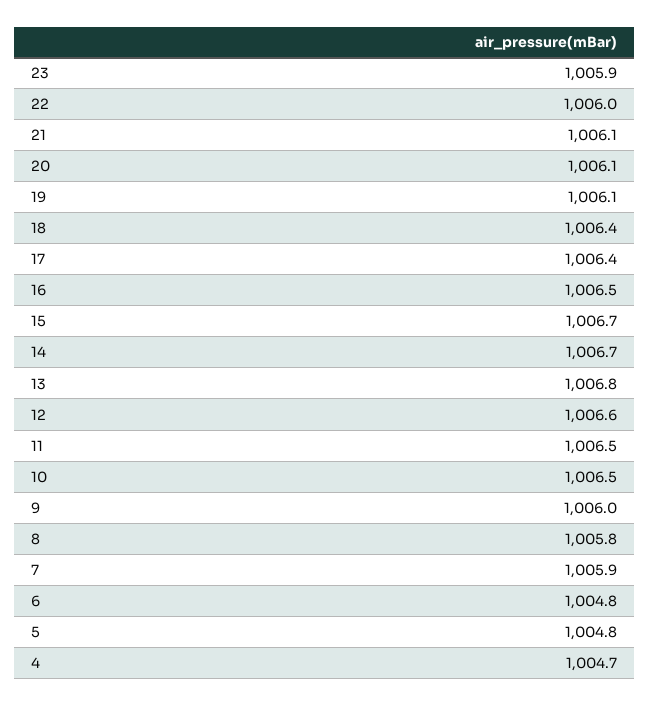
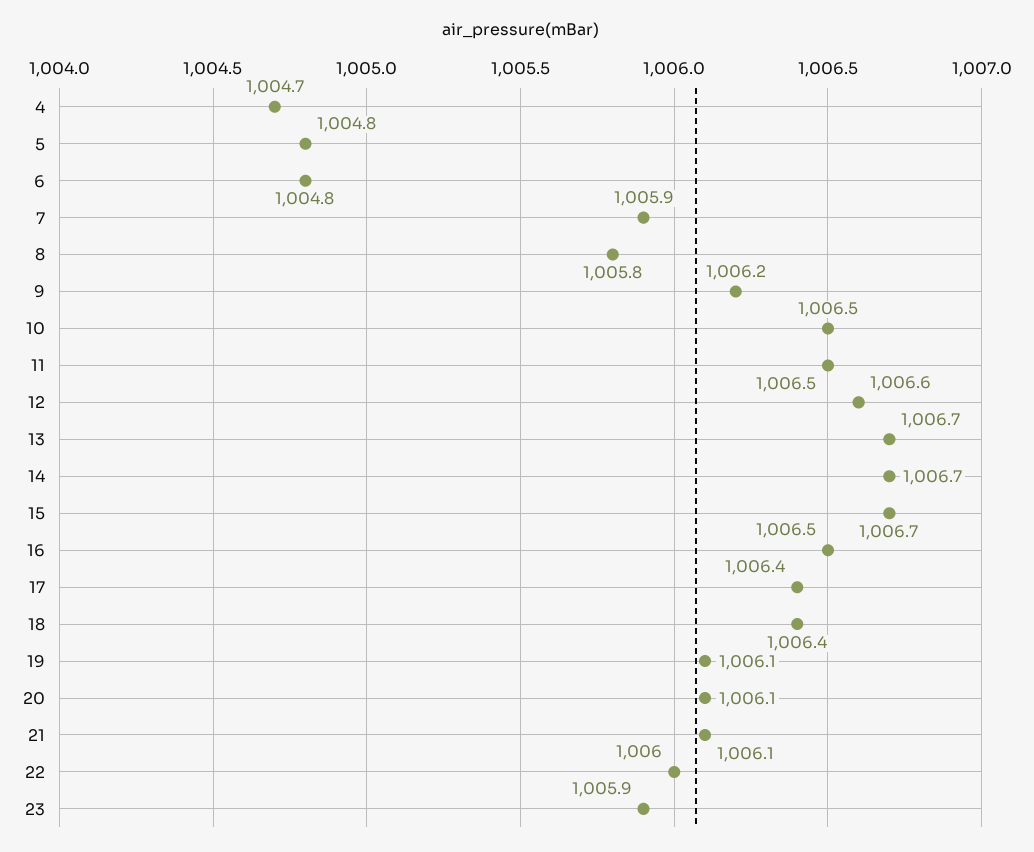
13: 1006.8 -> 1006.7
9: 1006 -> 1006.2

